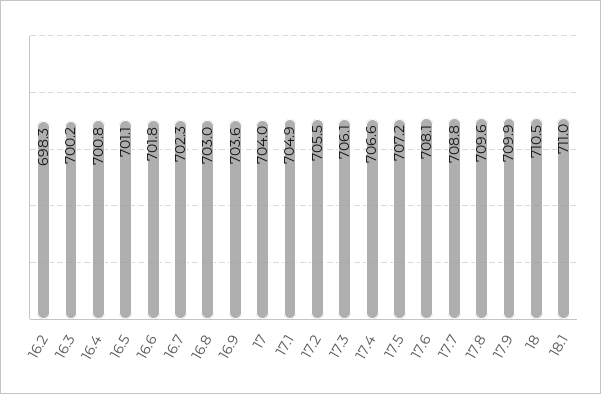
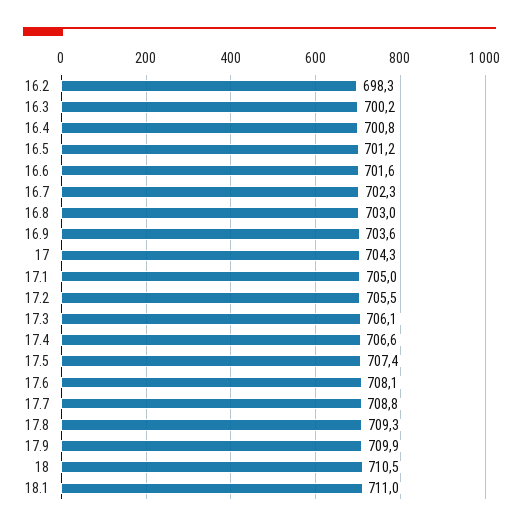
16.5: 701.1 -> 701.2
16.6: 701.8 -> 701.6
17: 704 -> 704.3
17.1: 704.9 -> 705
17.5: 707.2 -> 707.4
17.8: 709.6 -> 709.3

